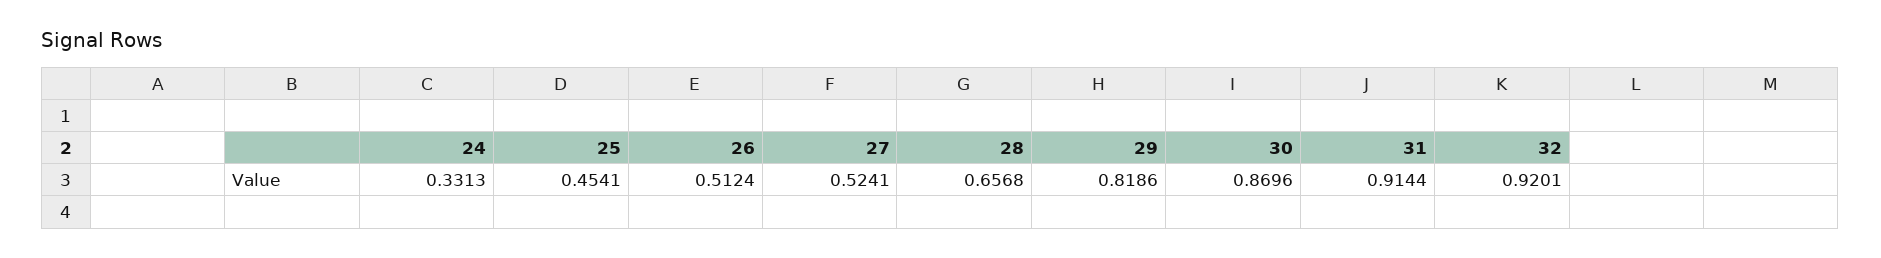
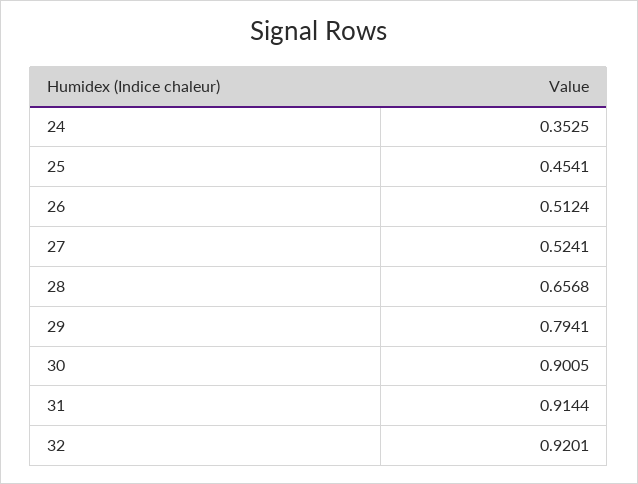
24: 0.3313 -> 0.3525
29: 0.8186 -> 0.7941
30: 0.8696 -> 0.9005

